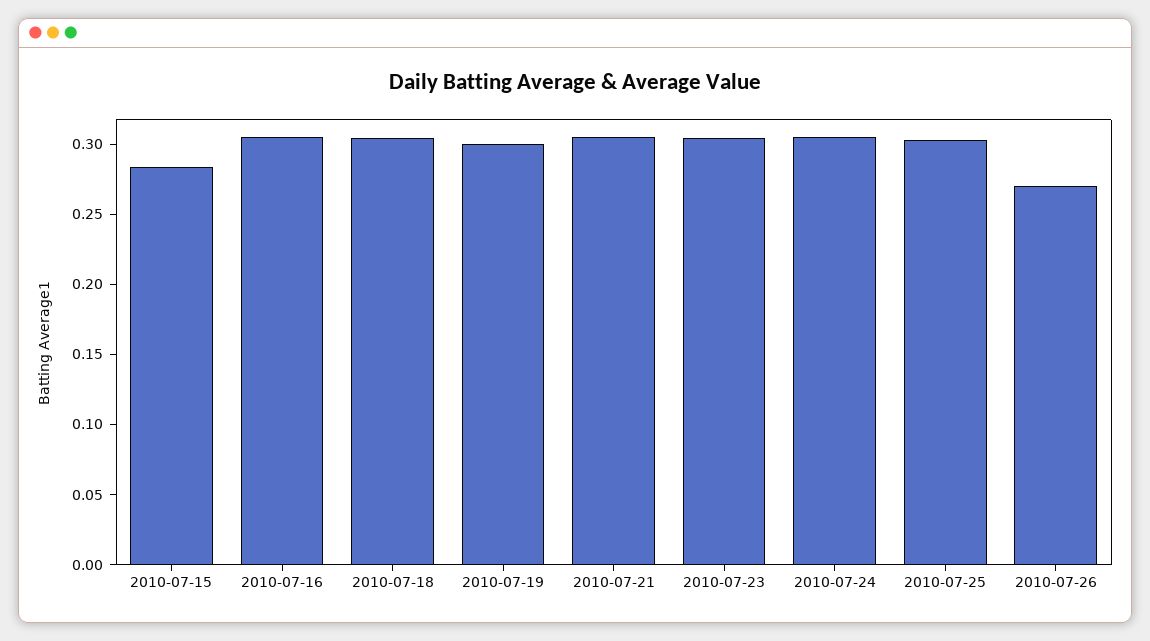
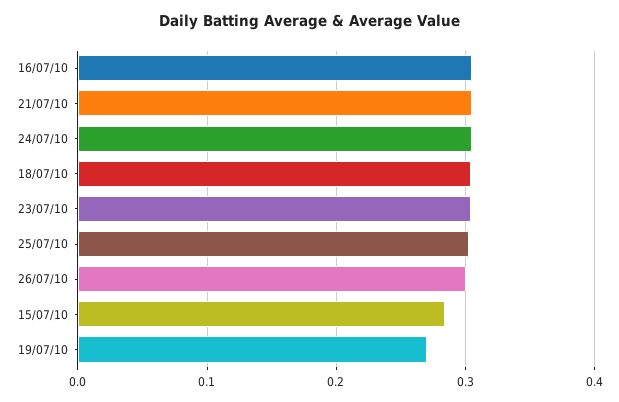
2010-07-19: 0.3 -> 0.27
2010-07-26: 0.27 -> 0.3

